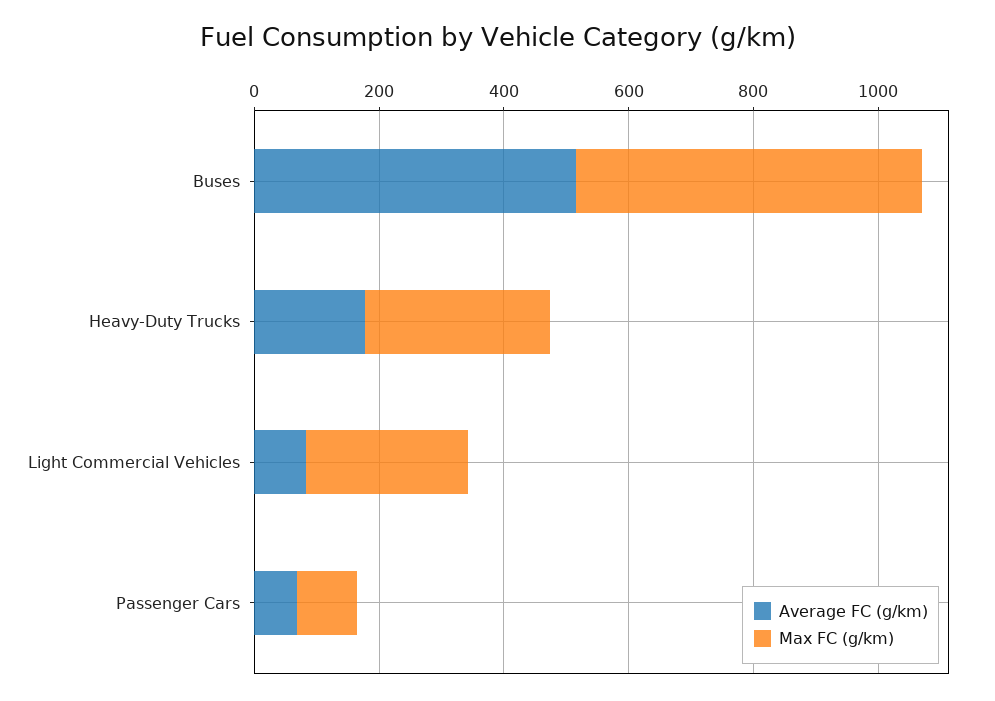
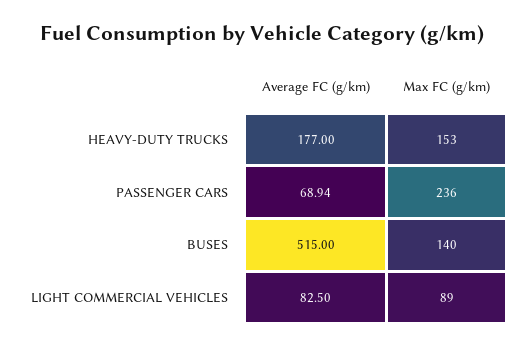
Max FC (g/km), Buses: 550 -> 140
Max FC (g/km), Heavy-Duty Trucks: 300 -> 153
Max FC (g/km), Light Commercial Vehicles: 250 -> 89
Max FC (g/km), Passenger Cars: 100 -> 236

